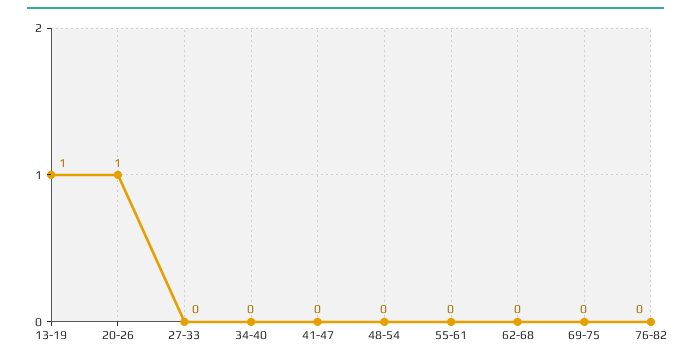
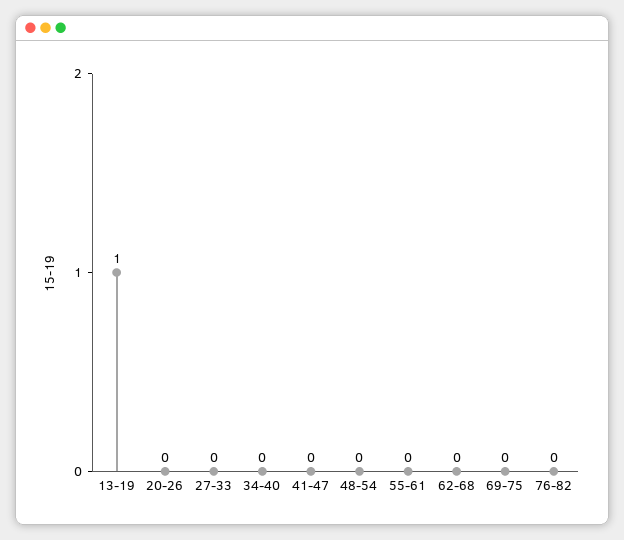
20-26: 1 -> 0

